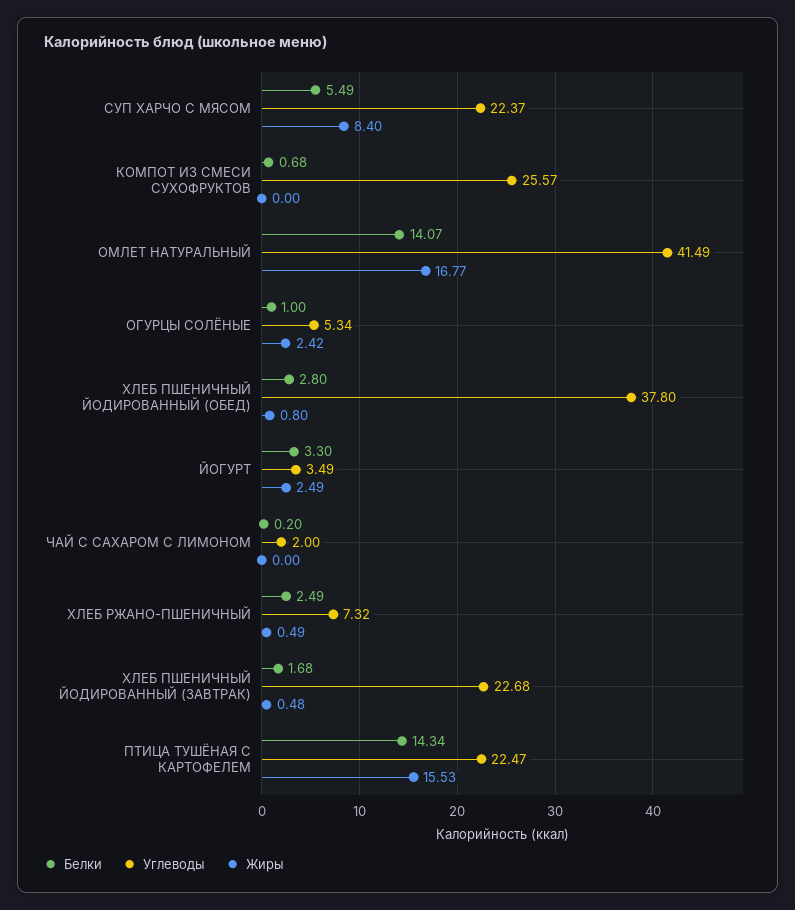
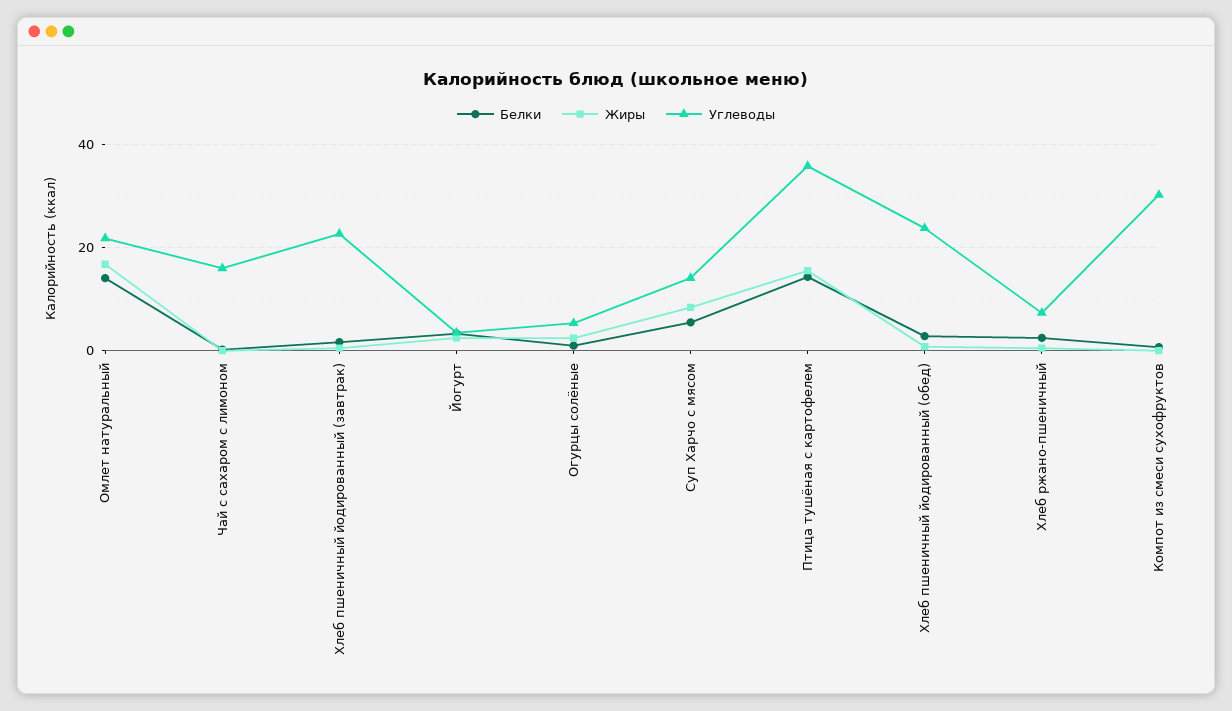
Углеводы, СУП ХАРЧО С МЯСОМ: 22.37 -> 14
Углеводы, КОМПОТ ИЗ СМЕСИ СУХОФРУКТОВ: 25.57 -> 30
Углеводы, ОМЛЕТ НАТУРАЛЬНЫЙ: 41.49 -> 22
Углеводы, ХЛЕБ ПШЕНИЧНЫЙ ЙОДИРОВАННЫЙ (ОБЕД): 37.8 -> 24
Углеводы, ЧАЙ С САХАРОМ С ЛИМОНОМ: 2 -> 16
Углеводы, ПТИЦА ТУШЁНАЯ С КАРТОФЕЛЕМ: 22.47 -> 36

